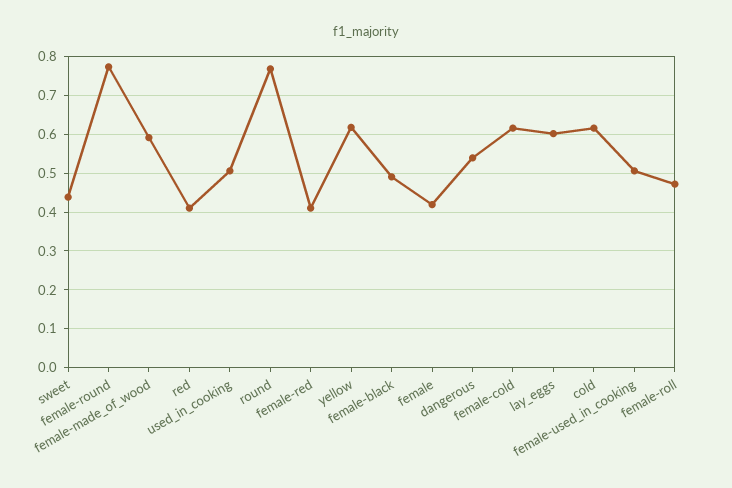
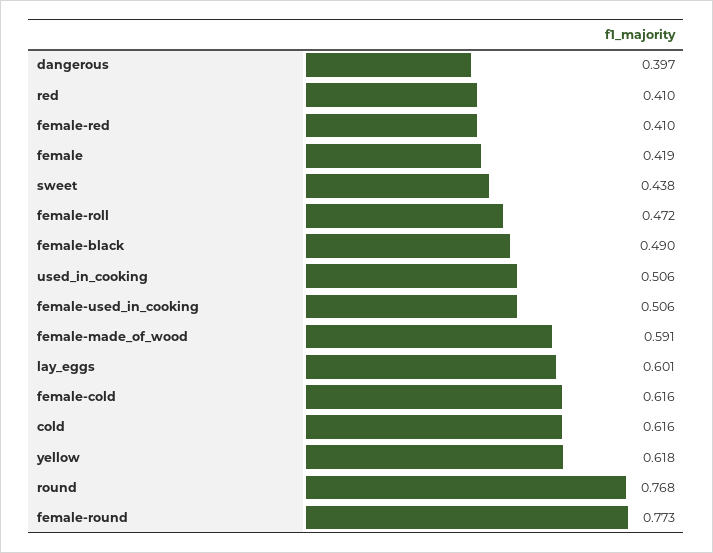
dangerous: 0.54 -> 0.397

